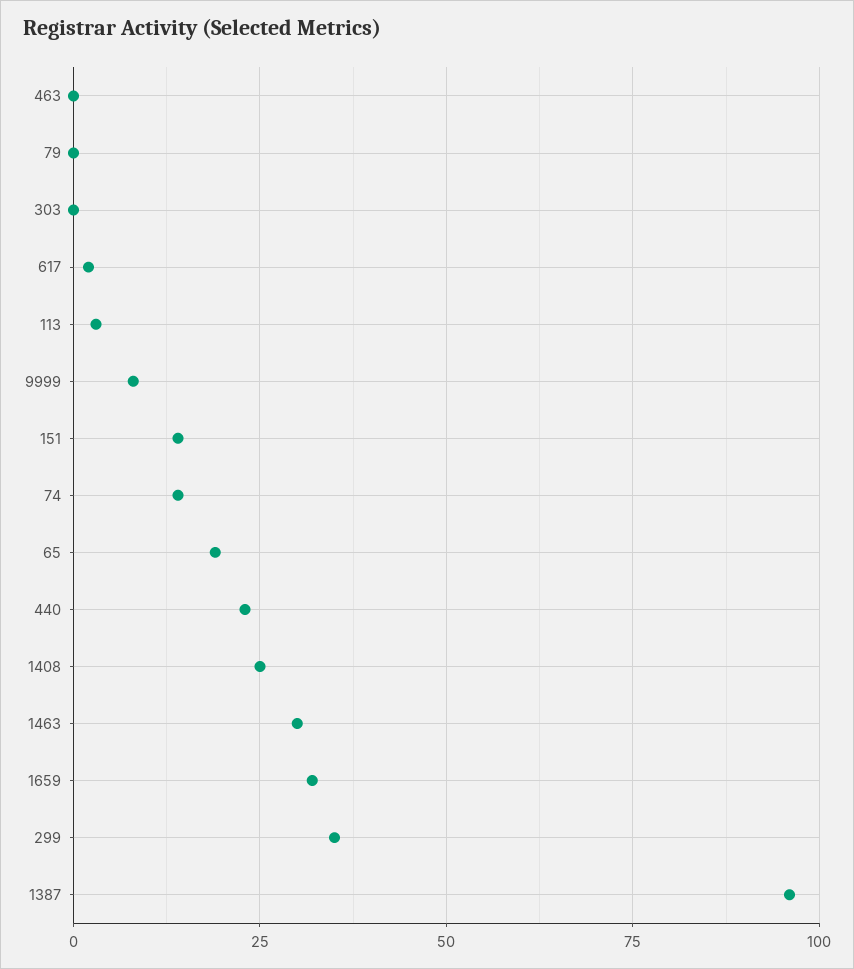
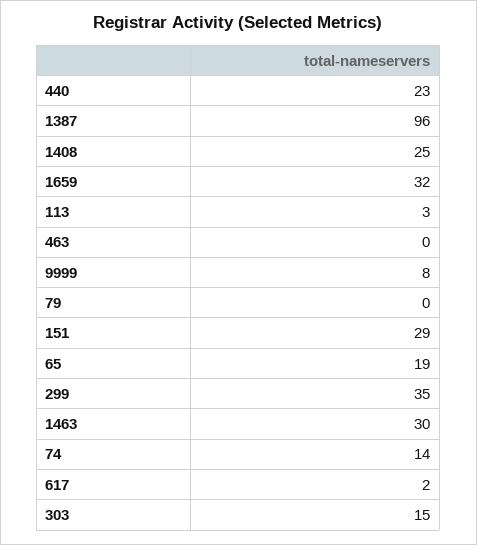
303: 0 -> 15
151: 15 -> 29

